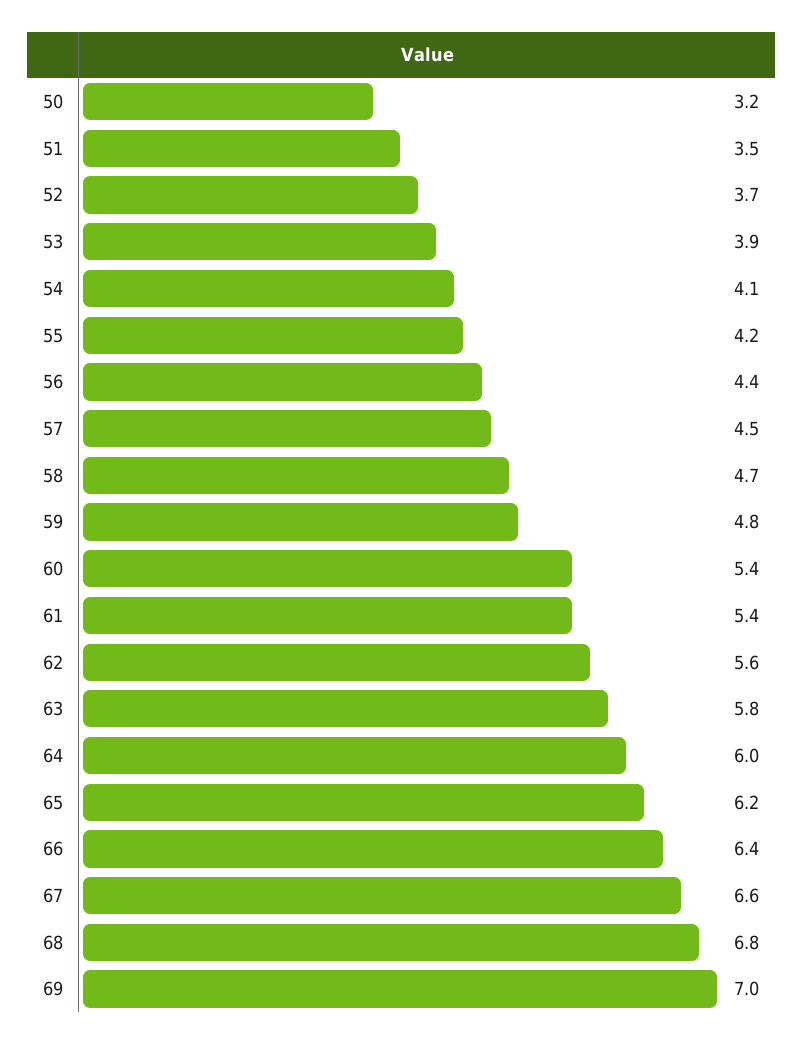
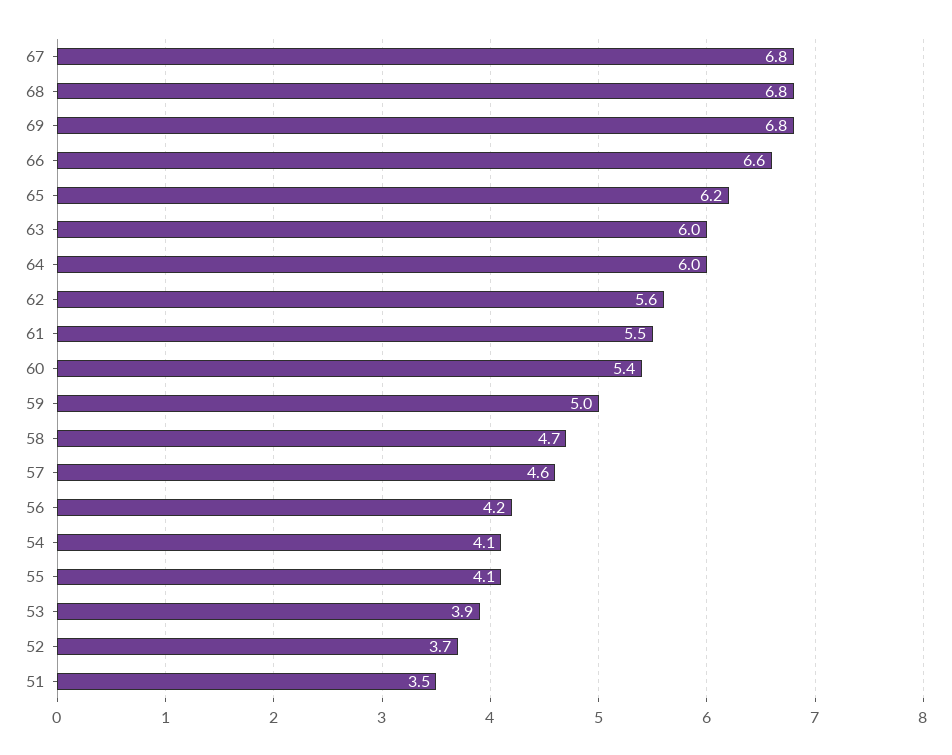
50: 3.2 -> none
55: 4.2 -> 4.1
56: 4.4 -> 4.2
57: 4.5 -> 4.6
59: 4.8 -> 5
61: 5.4 -> 5.5
63: 5.8 -> 6
66: 6.4 -> 6.6
67: 6.6 -> 6.8
69: 7 -> 6.8

